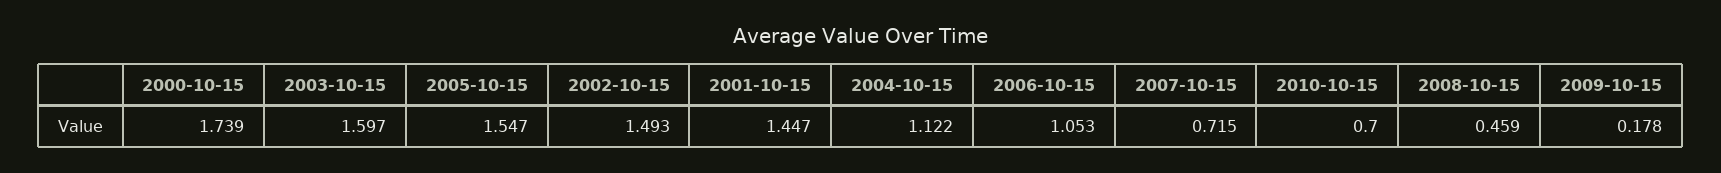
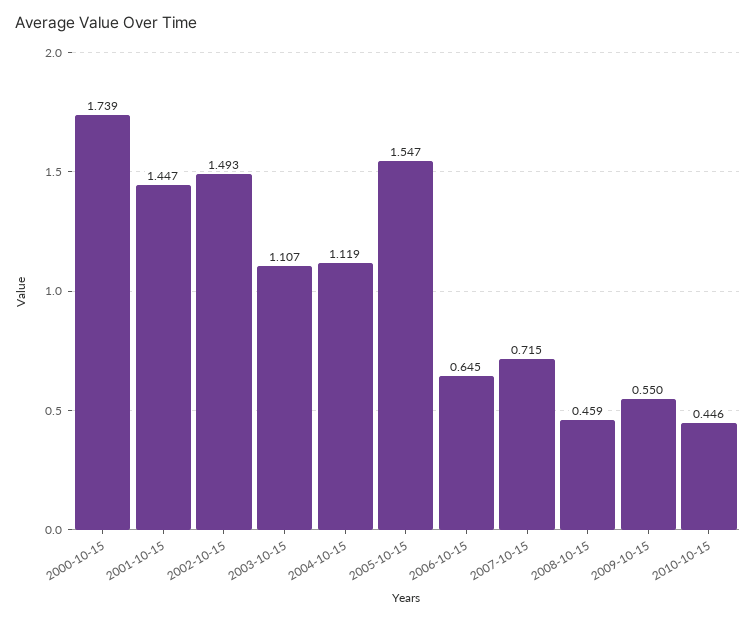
2003-10-15: 1.597 -> 1.107
2004-10-15: 1.122 -> 1.119
2006-10-15: 1.053 -> 0.645
2010-10-15: 0.7 -> 0.446
2009-10-15: 0.178 -> 0.55

